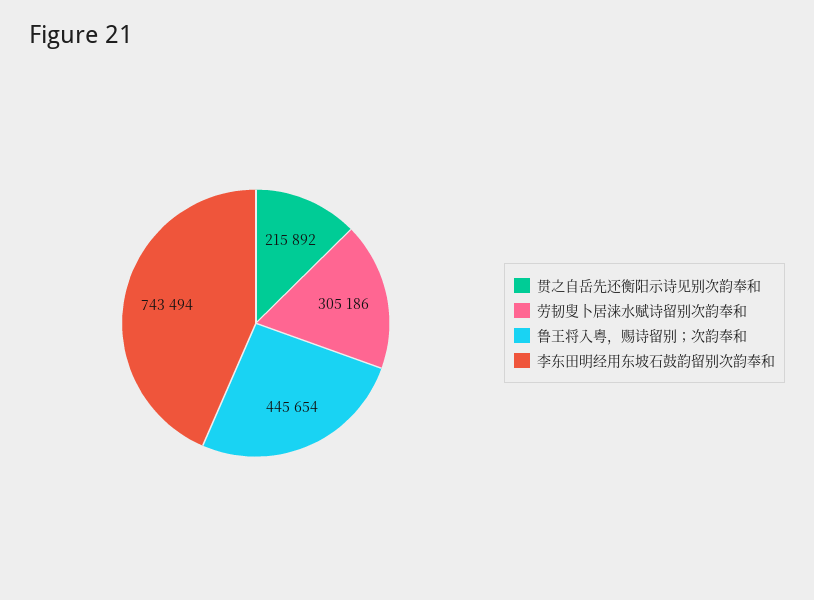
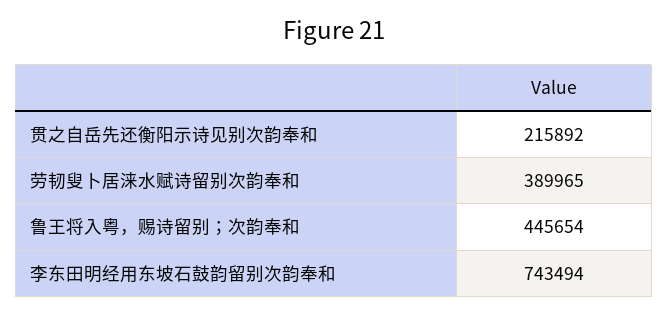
劳韧叟卜居涞水赋诗留别次韵奉和: 305186 -> 389965

